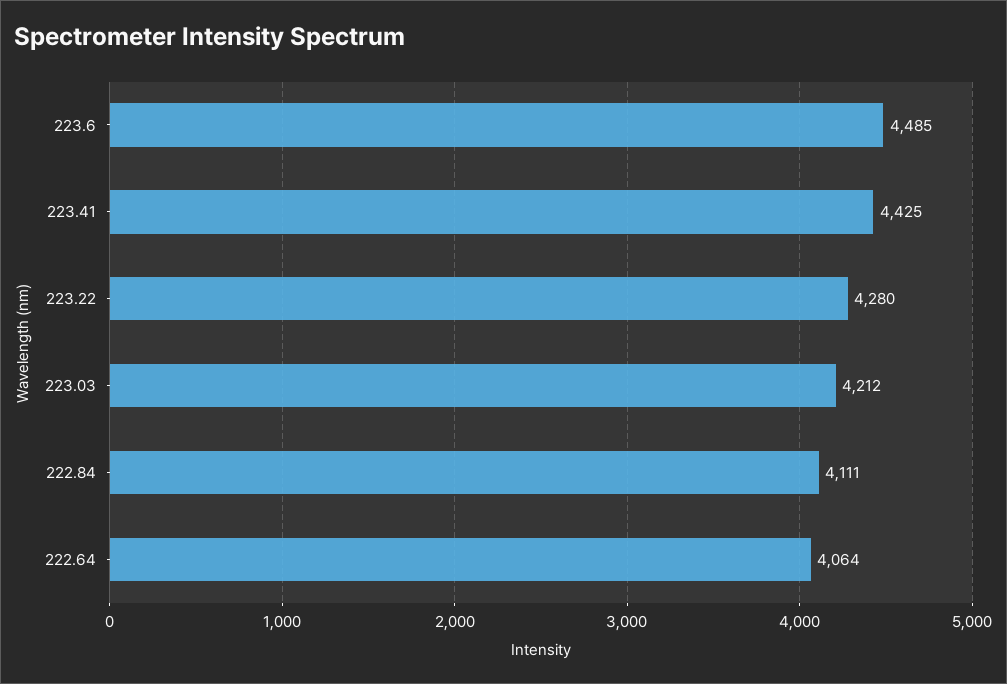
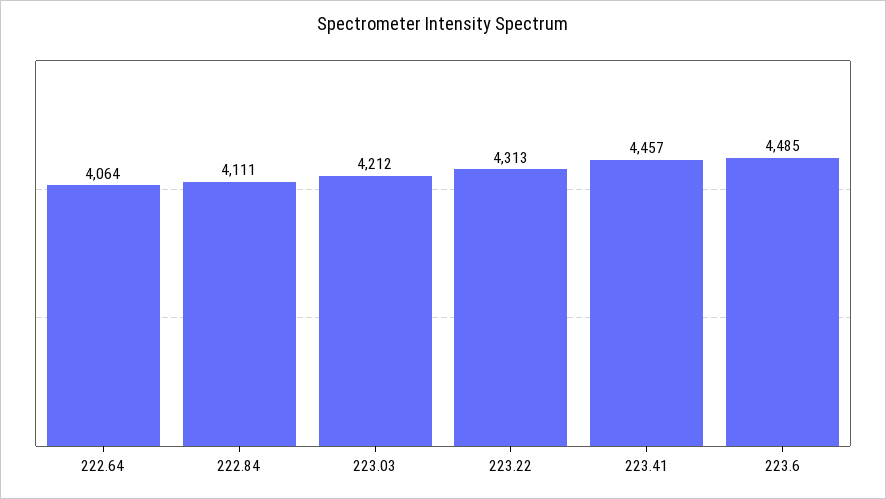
223.41: 4425 -> 4457
223.22: 4280 -> 4313

